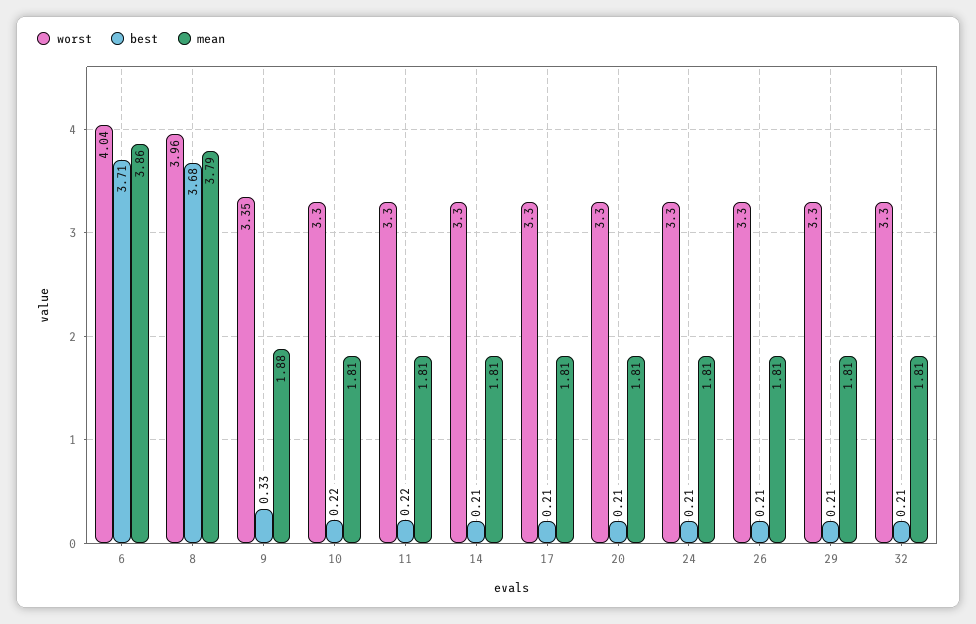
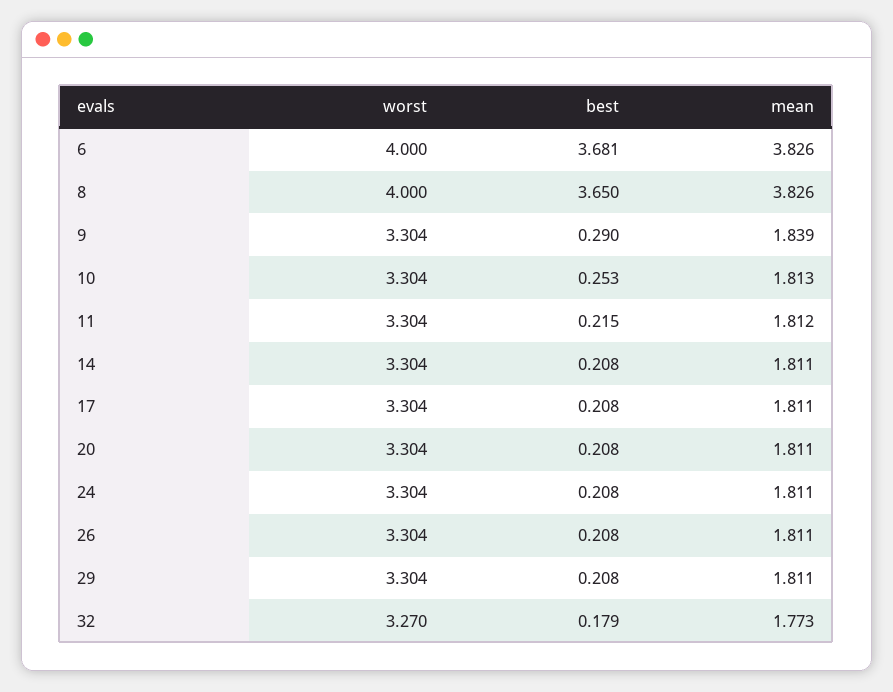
worst, 6: 4.04 -> 4
best, 6: 3.71 -> 3.681
mean, 6: 3.86 -> 3.826
worst, 8: 3.96 -> 4
best, 8: 3.68 -> 3.65
mean, 8: 3.79 -> 3.826
worst, 9: 3.35 -> 3.304
best, 9: 0.33 -> 0.29
mean, 9: 1.88 -> 1.839
best, 10: 0.22 -> 0.253
worst, 32: 3.3 -> 3.27
best, 32: 0.21 -> 0.179
mean, 32: 1.81 -> 1.773

